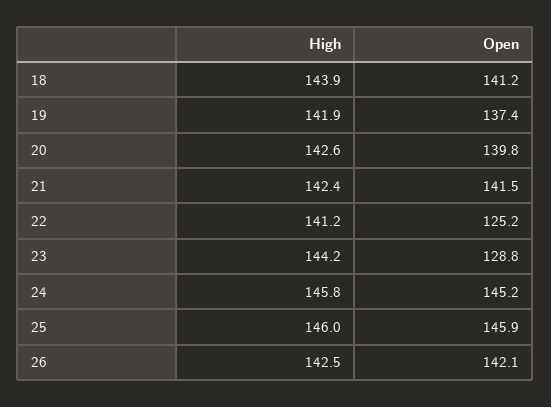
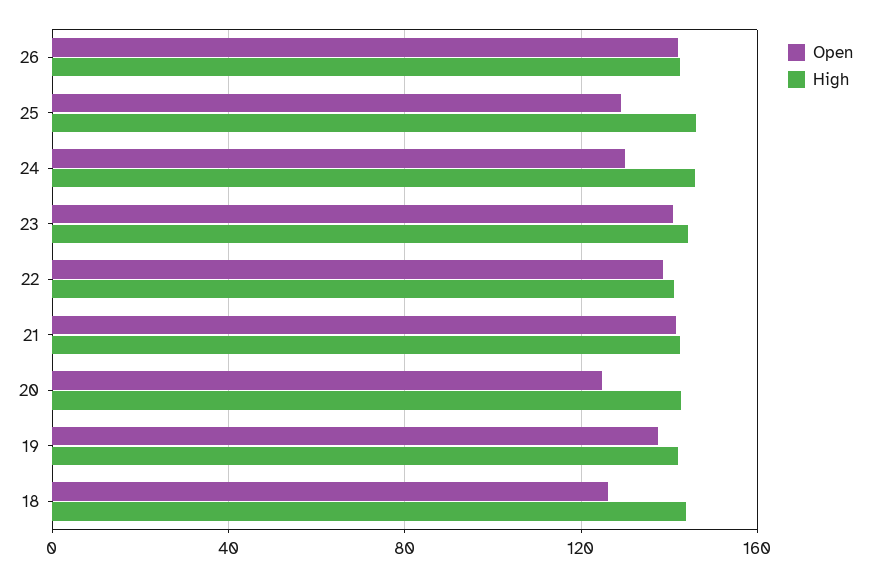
Open, 18: 141.2 -> 125
Open, 20: 139.8 -> 125
Open, 22: 125.2 -> 140
Open, 23: 128.8 -> 140
Open, 24: 145.2 -> 130
Open, 25: 145.9 -> 130

